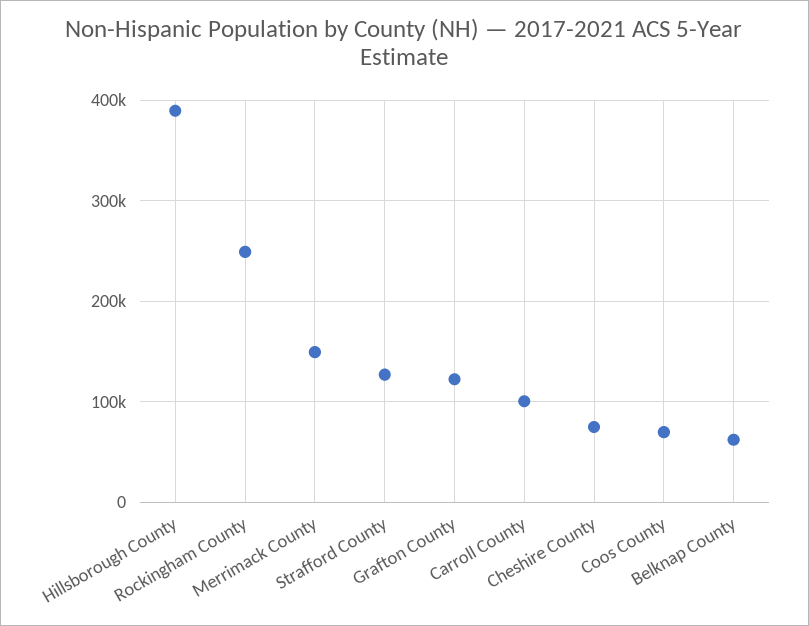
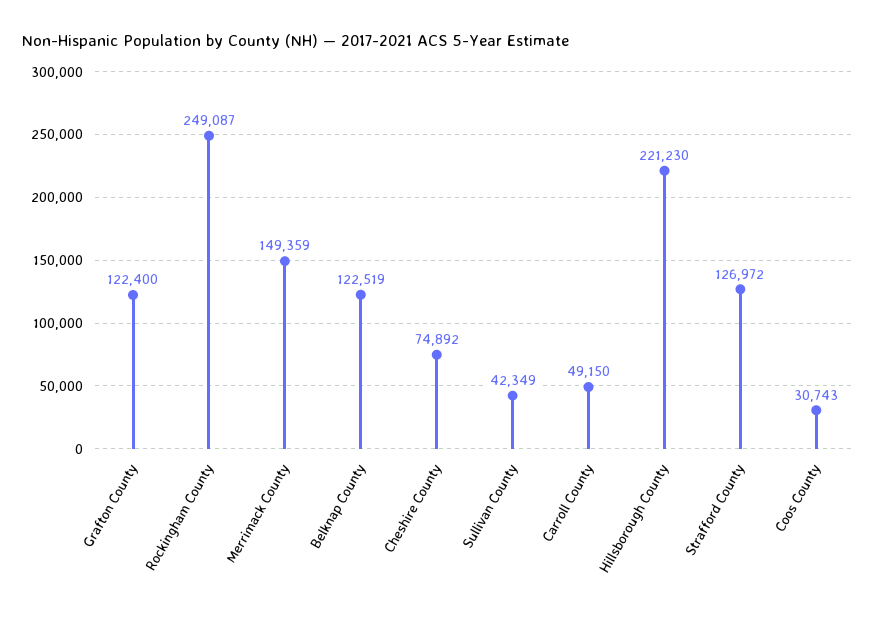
Hillsborough County: 390000 -> 221230
Carroll County: 100000 -> 49150
Coos County: 70000 -> 30743
Belknap County: 60000 -> 122519
Sullivan County: none -> 42349

